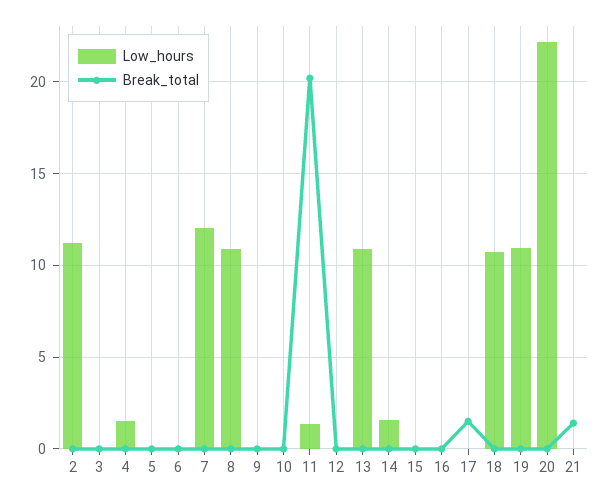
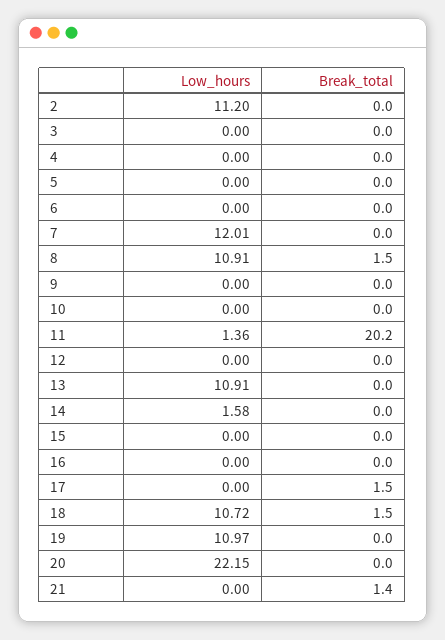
Low_hours, 4: 1.5 -> 0
Break_total, 8: 0 -> 1.5
Break_total, 18: 0 -> 1.5

